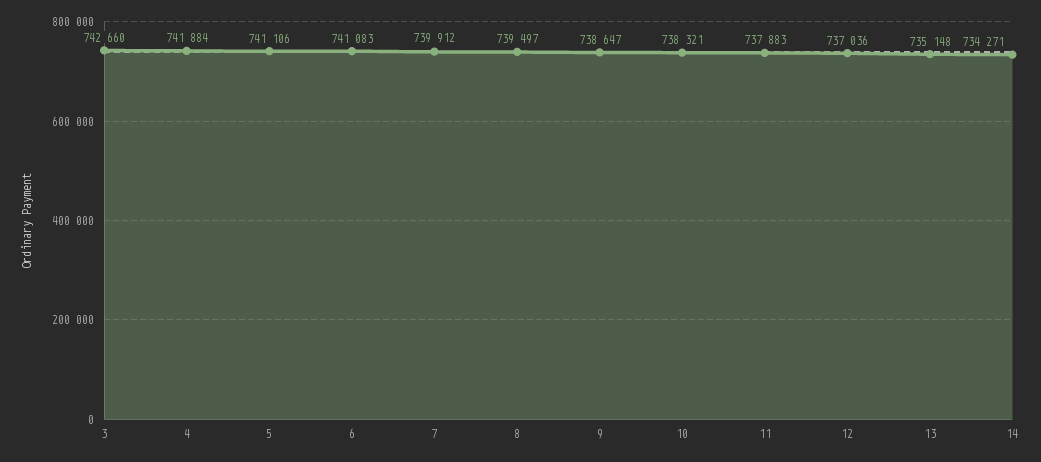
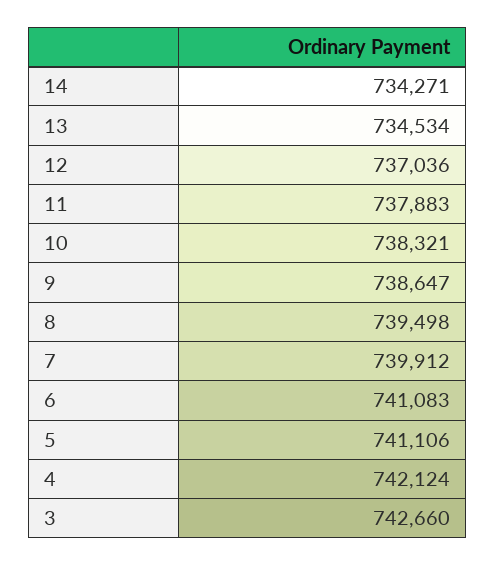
4: 741884 -> 742124
8: 739497 -> 739498
13: 735148 -> 734534

